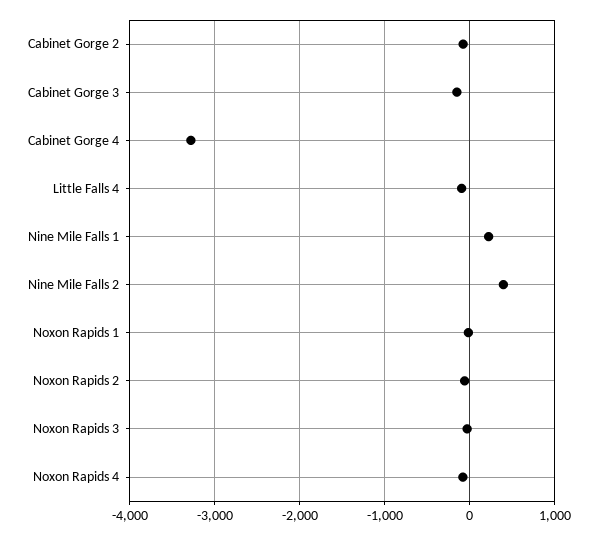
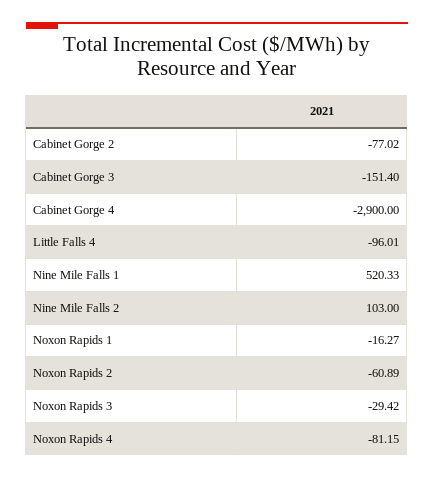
Cabinet Gorge 4: -3300 -> -2900
Nine Mile Falls 1: 200 -> 520.33
Nine Mile Falls 2: 400 -> 103

